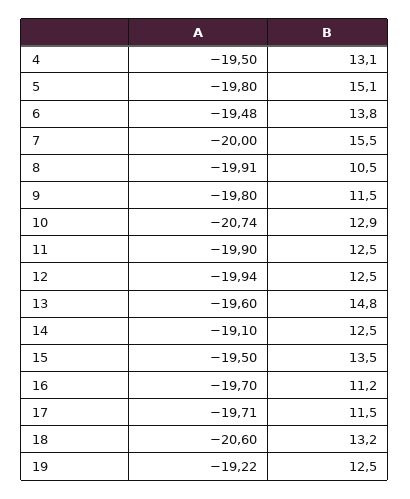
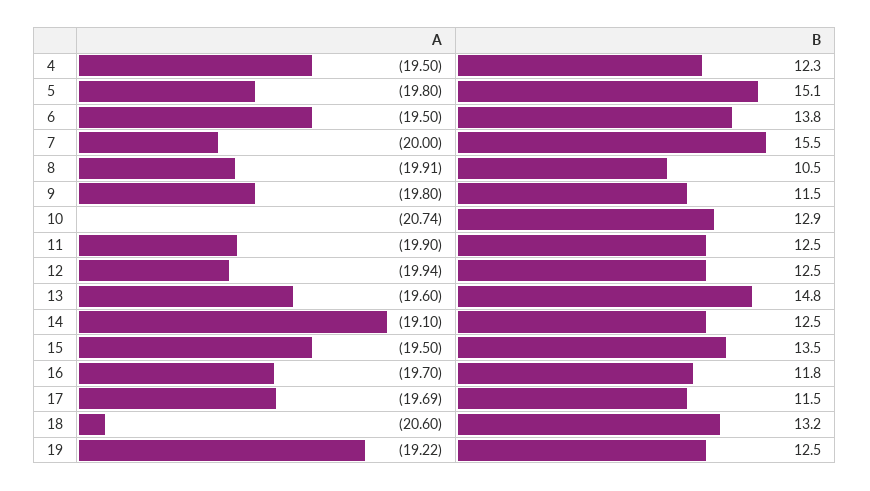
B, 4: 13.1 -> 12.3
A, 6: -19.48 -> -19.5
B, 16: 11.2 -> 11.8
A, 17: -19.71 -> -19.69

